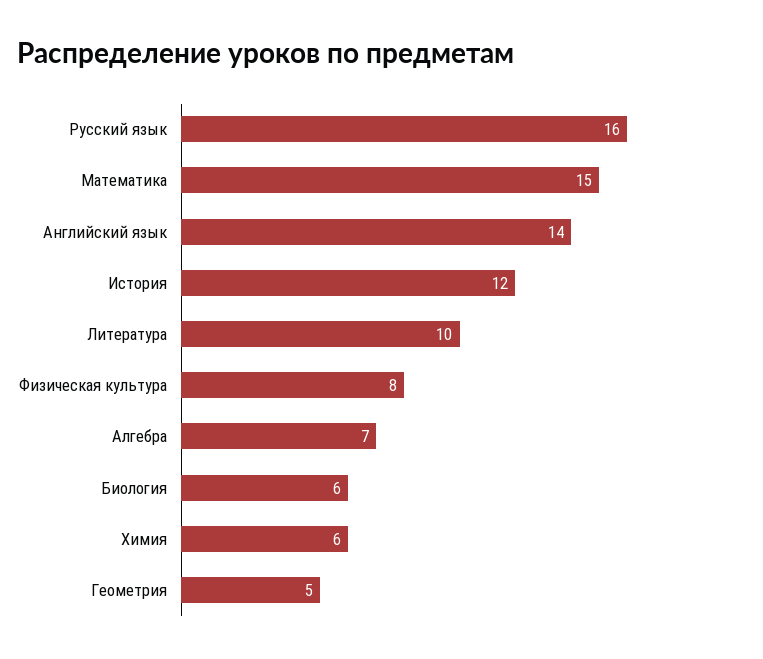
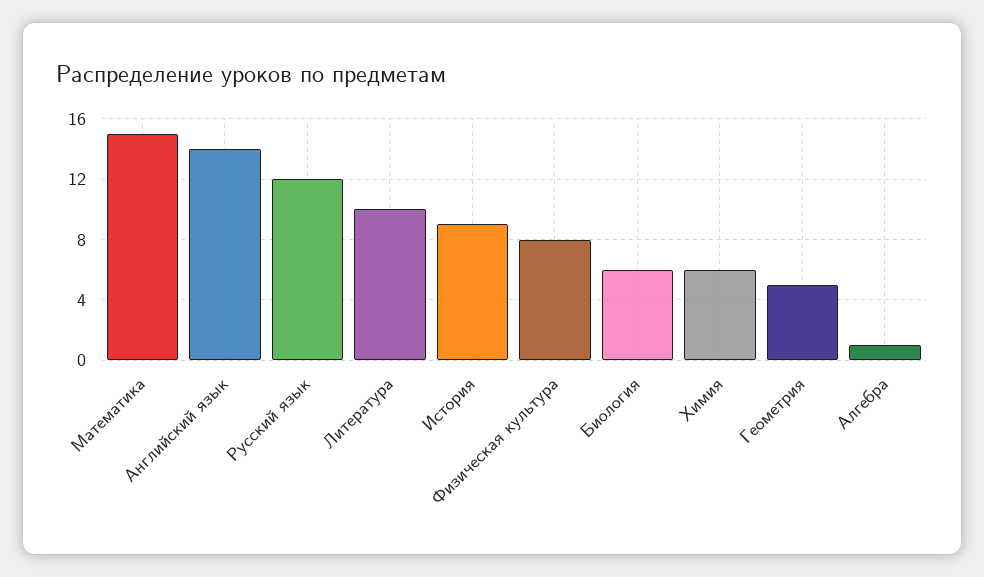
Русский язык: 16 -> 12
История: 12 -> 9
Алгебра: 7 -> 1

